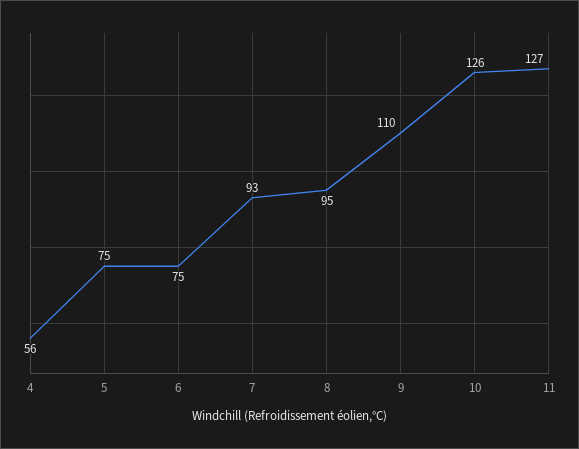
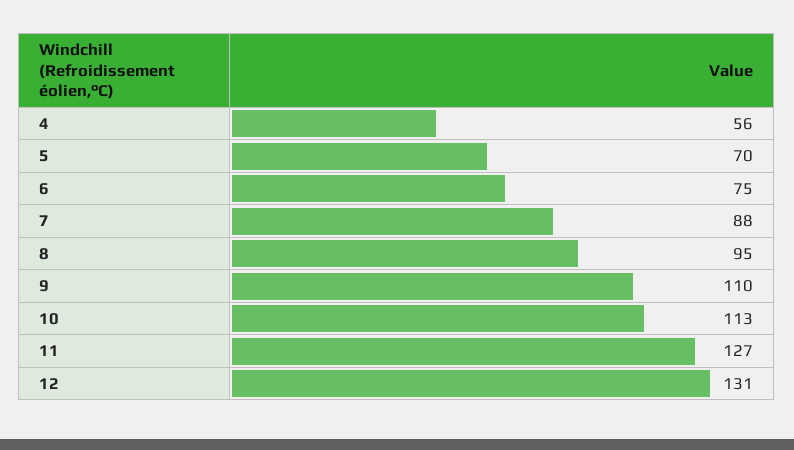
5: 75 -> 70
7: 93 -> 88
10: 126 -> 113
12: none -> 131

